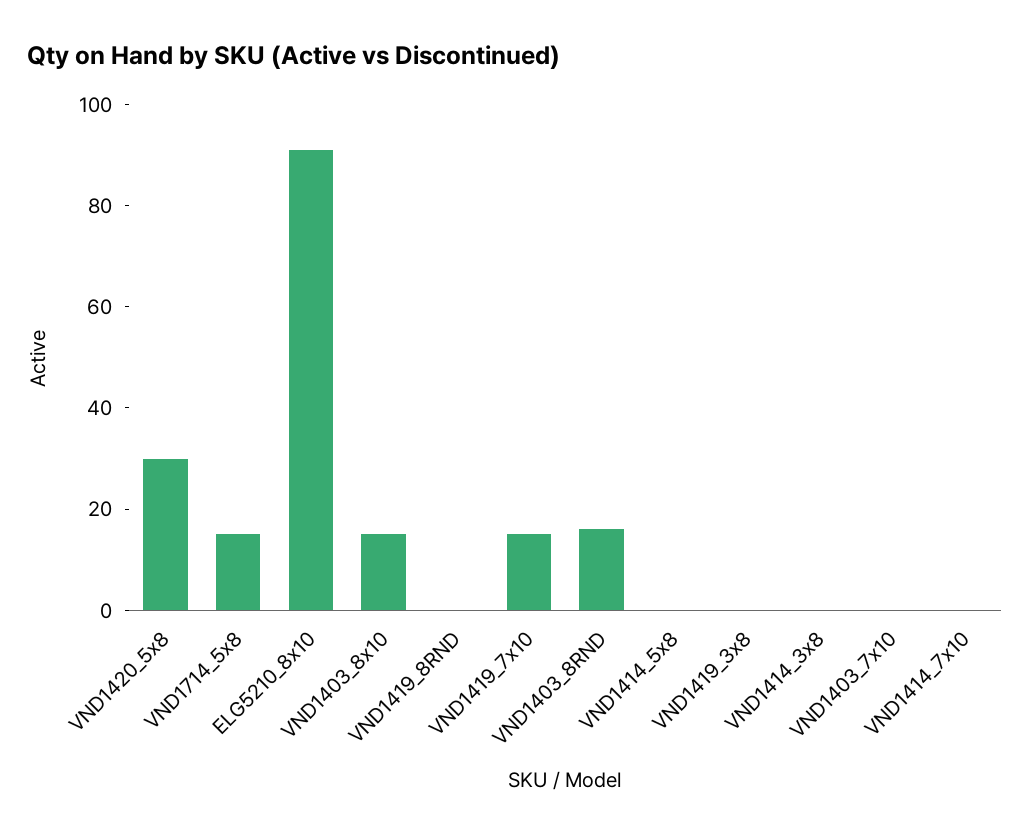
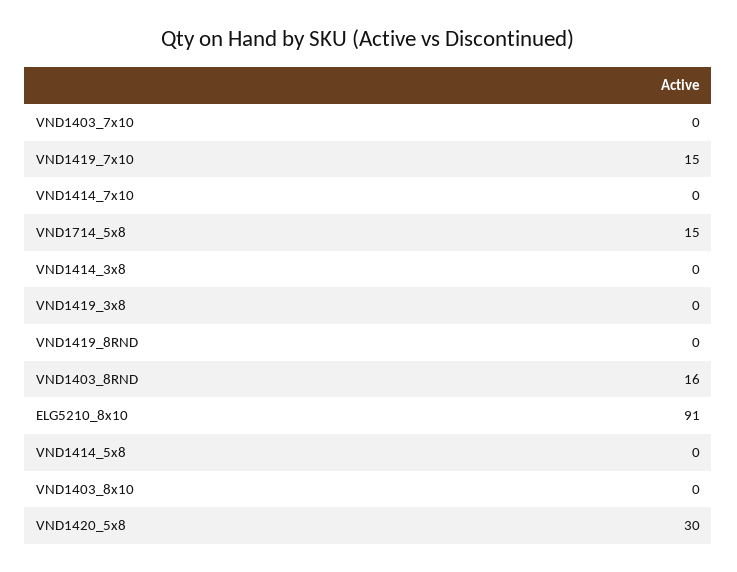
VND1403_8x10: 15 -> 0

